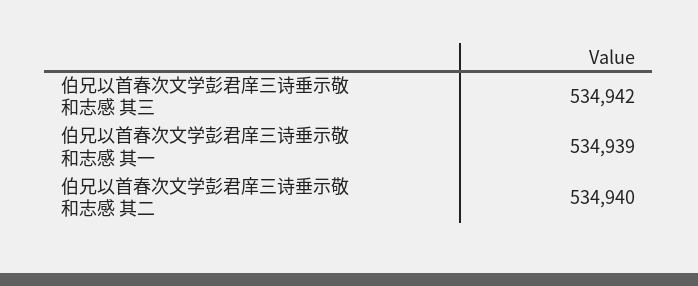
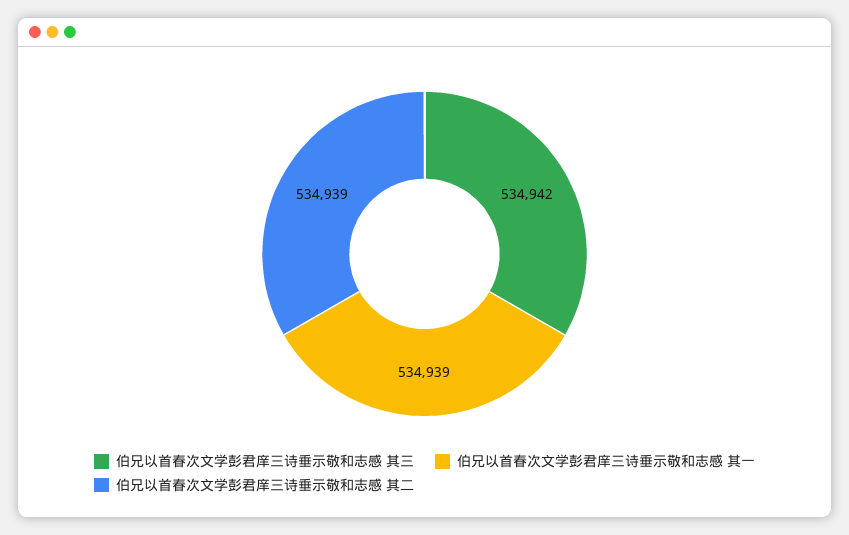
伯兄以首春次文学彭君庠三诗垂示敬和志感 其二: 534940 -> 534939

